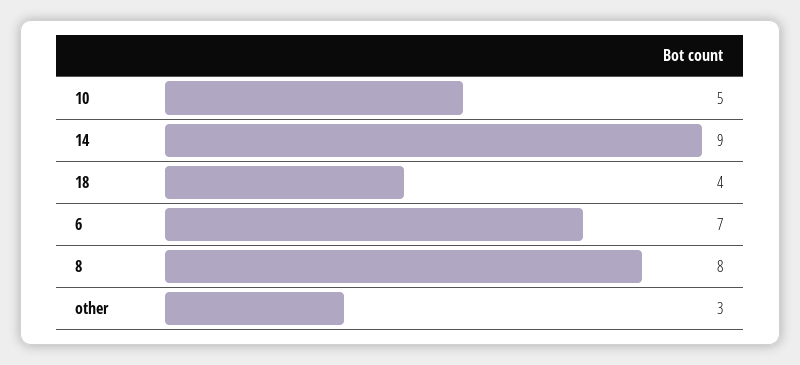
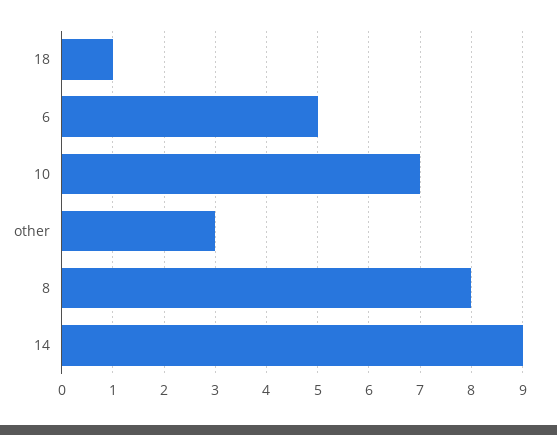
10: 5 -> 7
18: 4 -> 1
6: 7 -> 5

